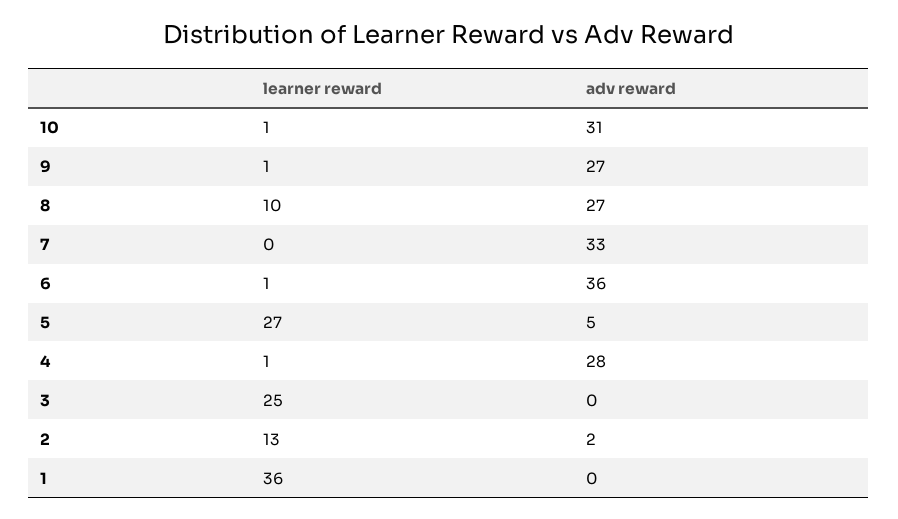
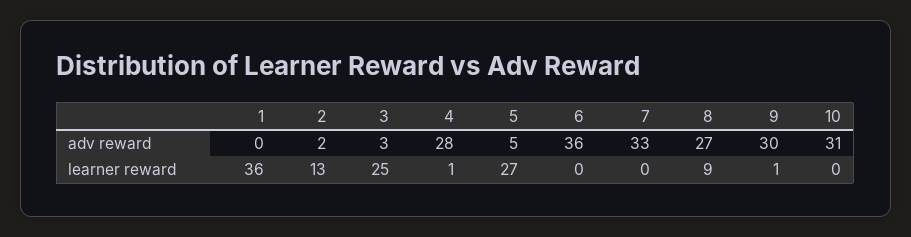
learner reward, 10: 1 -> 0
adv reward, 9: 27 -> 30
learner reward, 8: 10 -> 9
learner reward, 6: 1 -> 0
adv reward, 3: 0 -> 3

